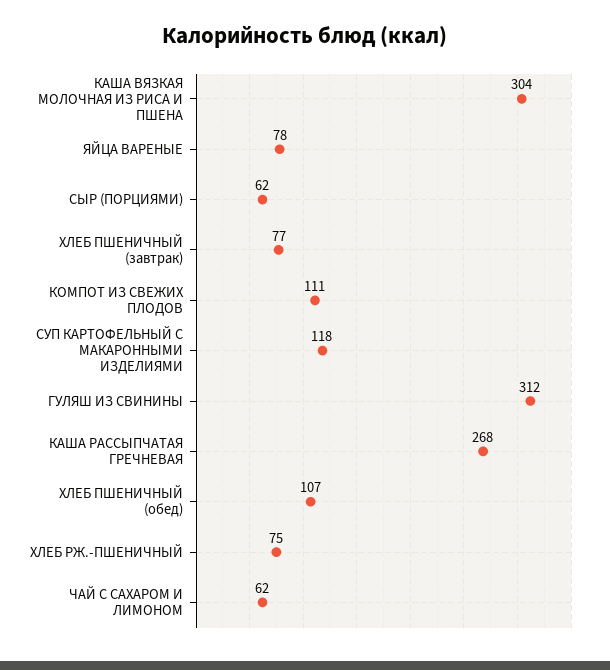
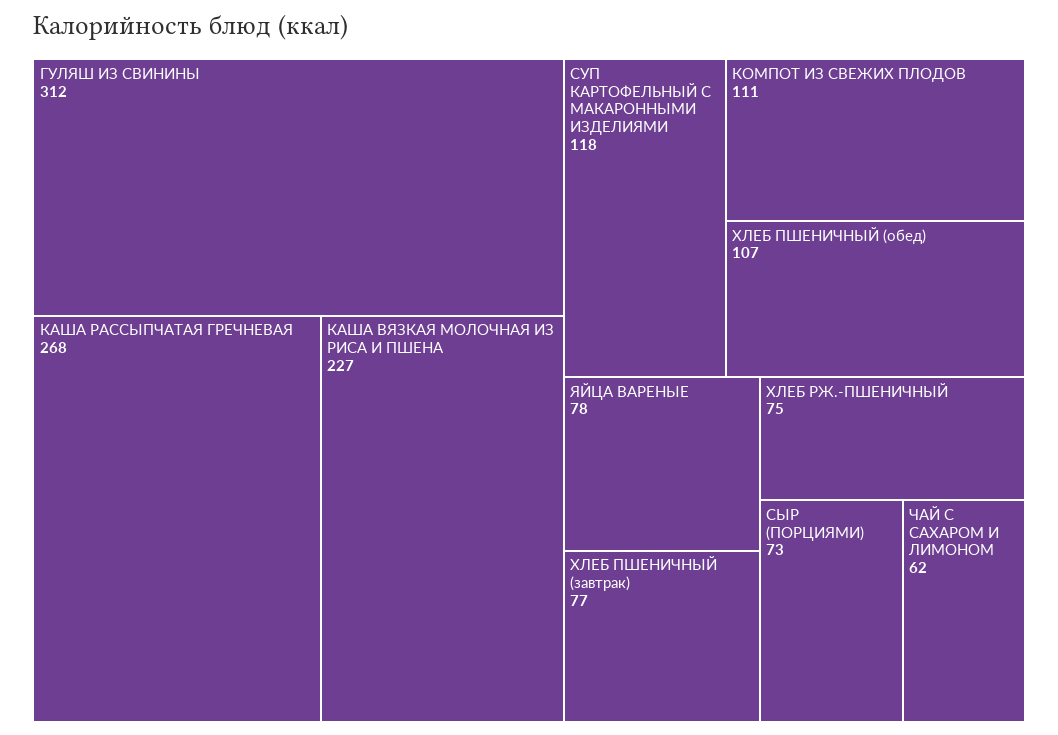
КАША ВЯЗКАЯ МОЛОЧНАЯ ИЗ РИСА И ПШЕНА: 304 -> 227
СЫР (ПОРЦИЯМИ): 62 -> 73

